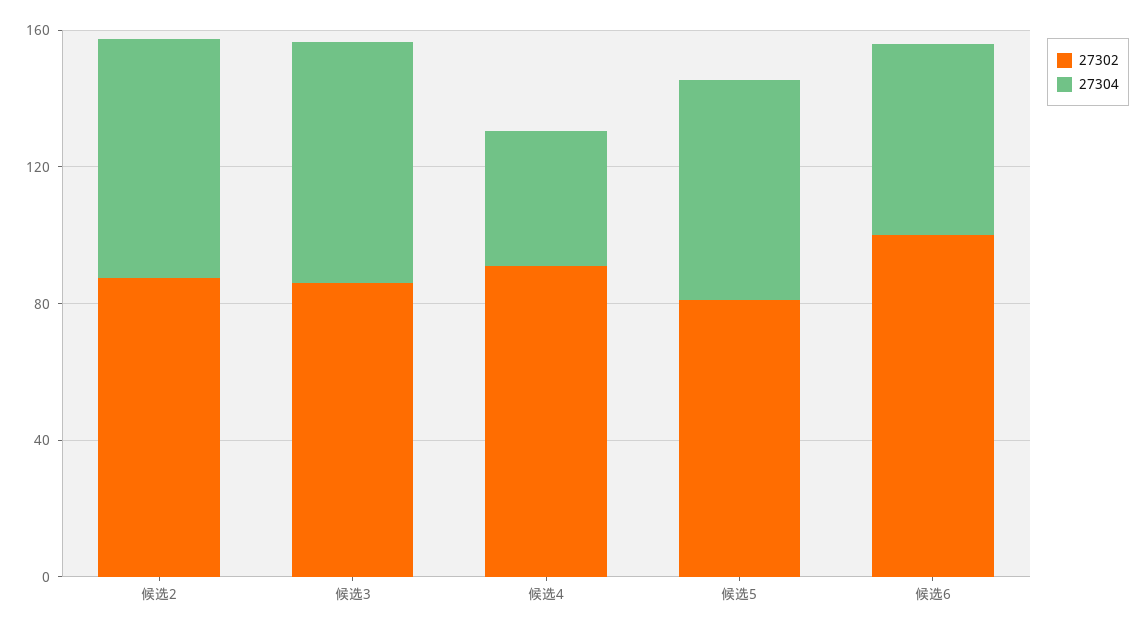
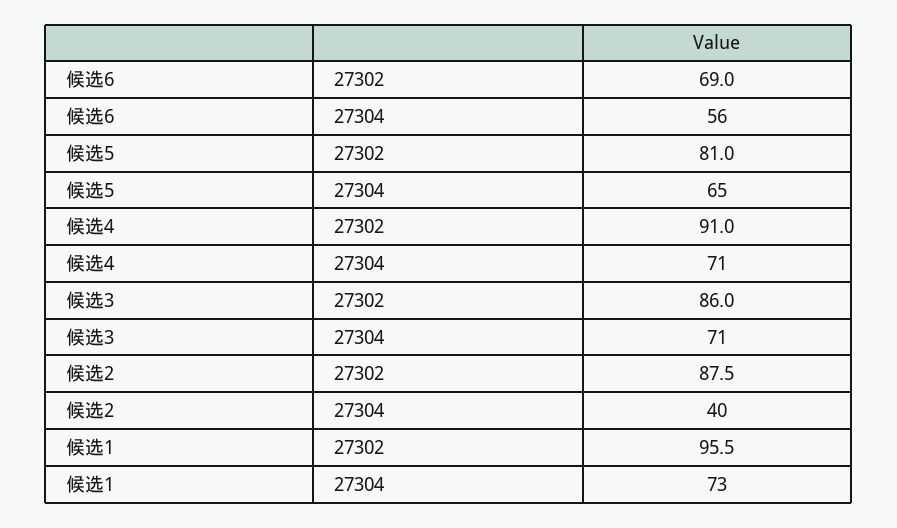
27304, 候选2: 70 -> 40
27304, 候选4: 40 -> 71
27302, 候选6: 100 -> 69
27302, 候选1: none -> 95.5
27304, 候选1: none -> 73

